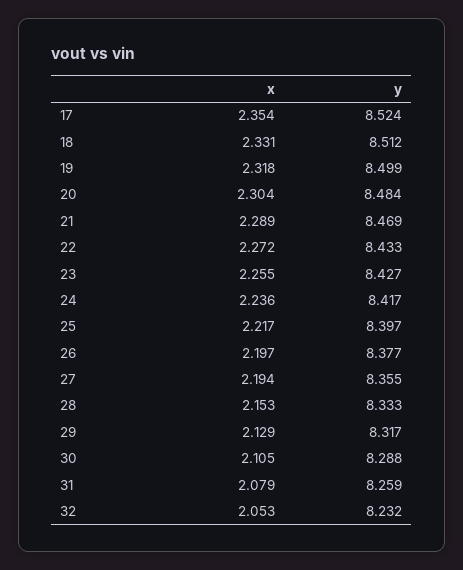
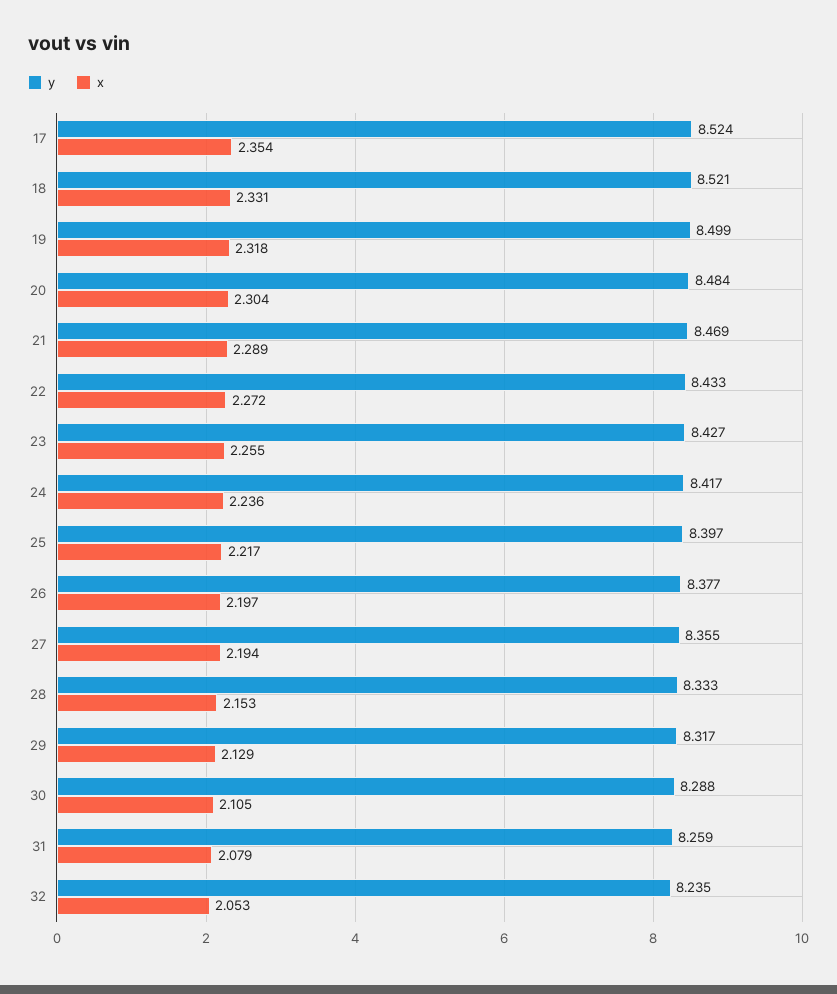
y, 18: 8.512 -> 8.521
y, 32: 8.232 -> 8.235

